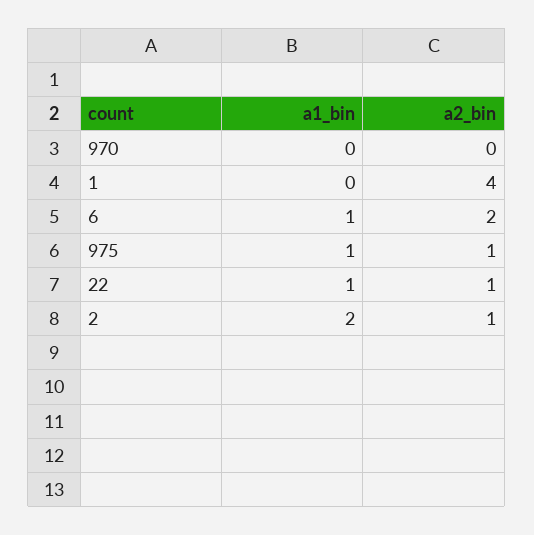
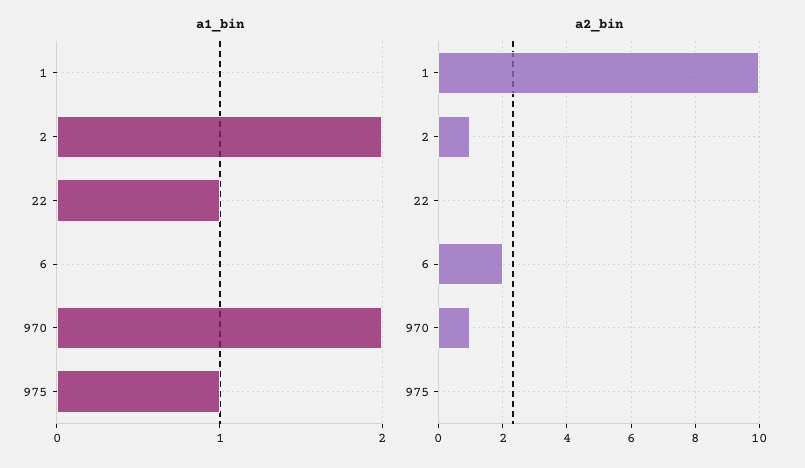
a1_bin, 970: 0 -> 2
a2_bin, 970: 0 -> 1
a2_bin, 1: 4 -> 10
a1_bin, 6: 1 -> 0
a2_bin, 975: 1 -> 0
a2_bin, 22: 1 -> 0

